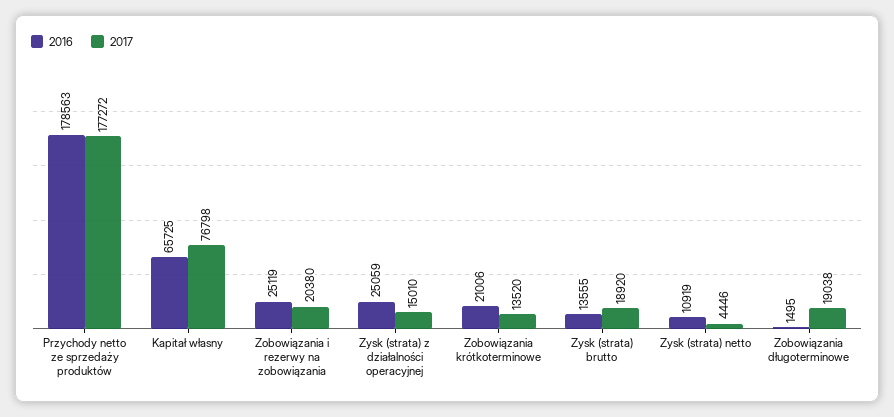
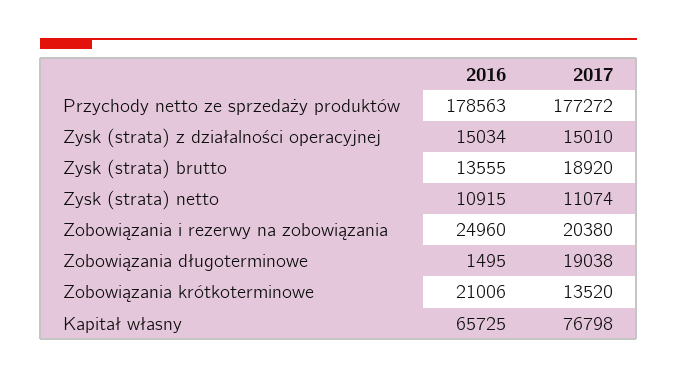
2016, Zobowiązania i rezerwy na zobowiązania: 25119 -> 24960
2016, Zysk (strata) z działalności operacyjnej: 25059 -> 15034
2016, Zysk (strata) netto: 10919 -> 10915
2017, Zysk (strata) netto: 4446 -> 11074

